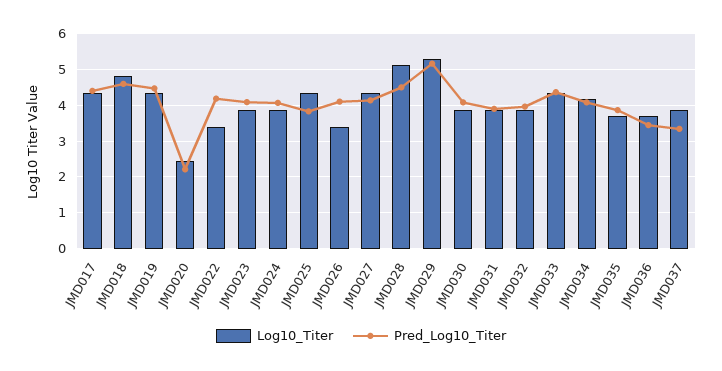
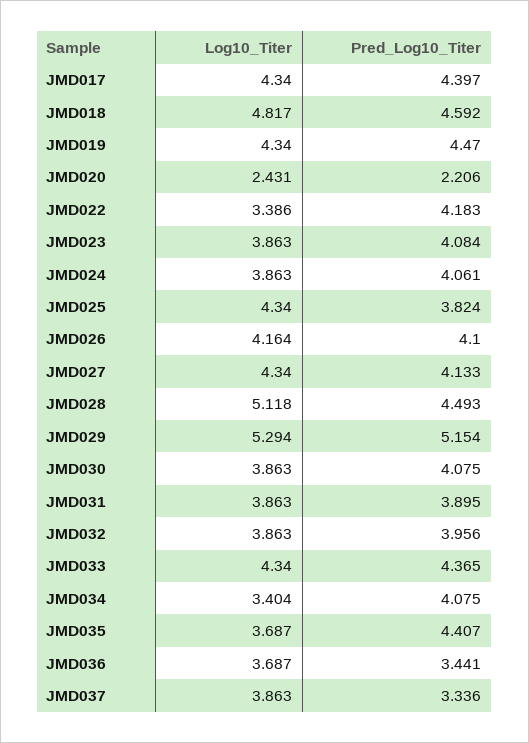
Log10_Titer, JMD026: 3.4 -> 4.164
Log10_Titer, JMD034: 4.2 -> 3.404
Pred_Log10_Titer, JMD035: 3.8 -> 4.407

